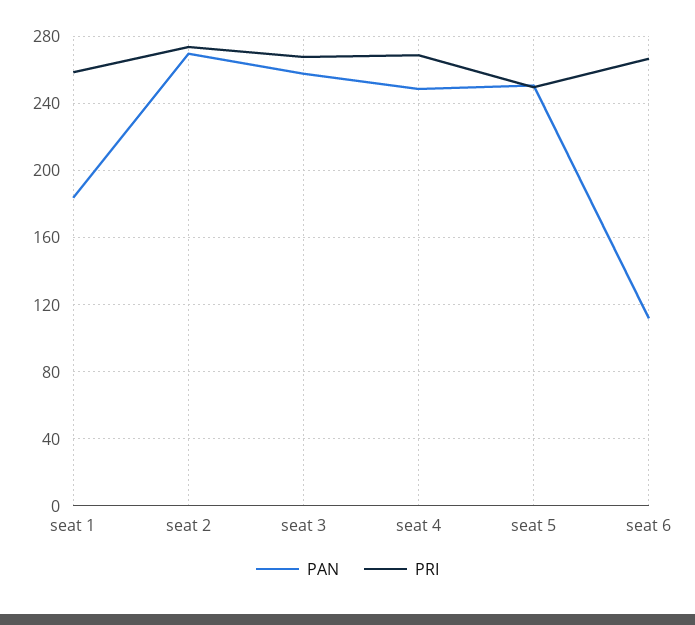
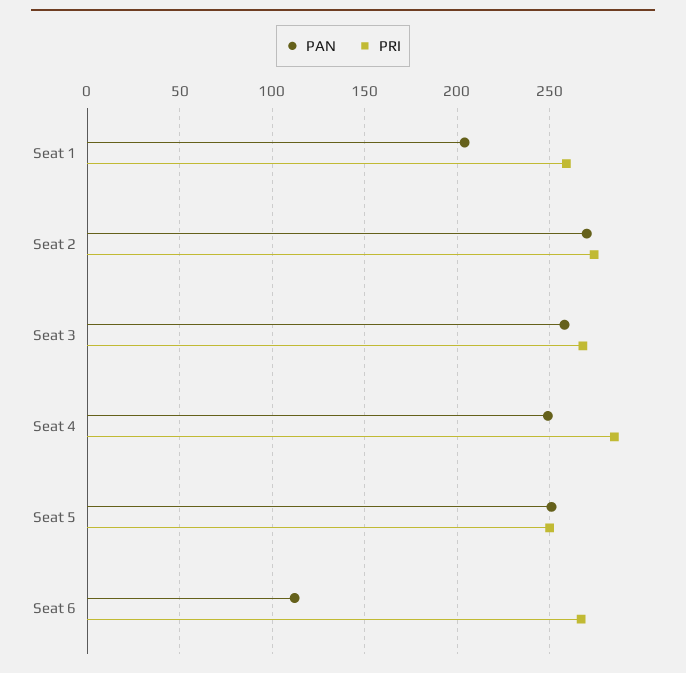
PAN, seat 1: 185 -> 205
PRI, seat 4: 270 -> 285

